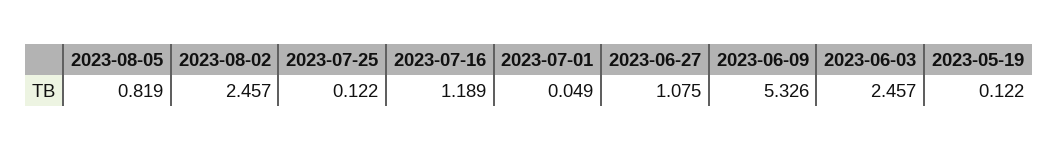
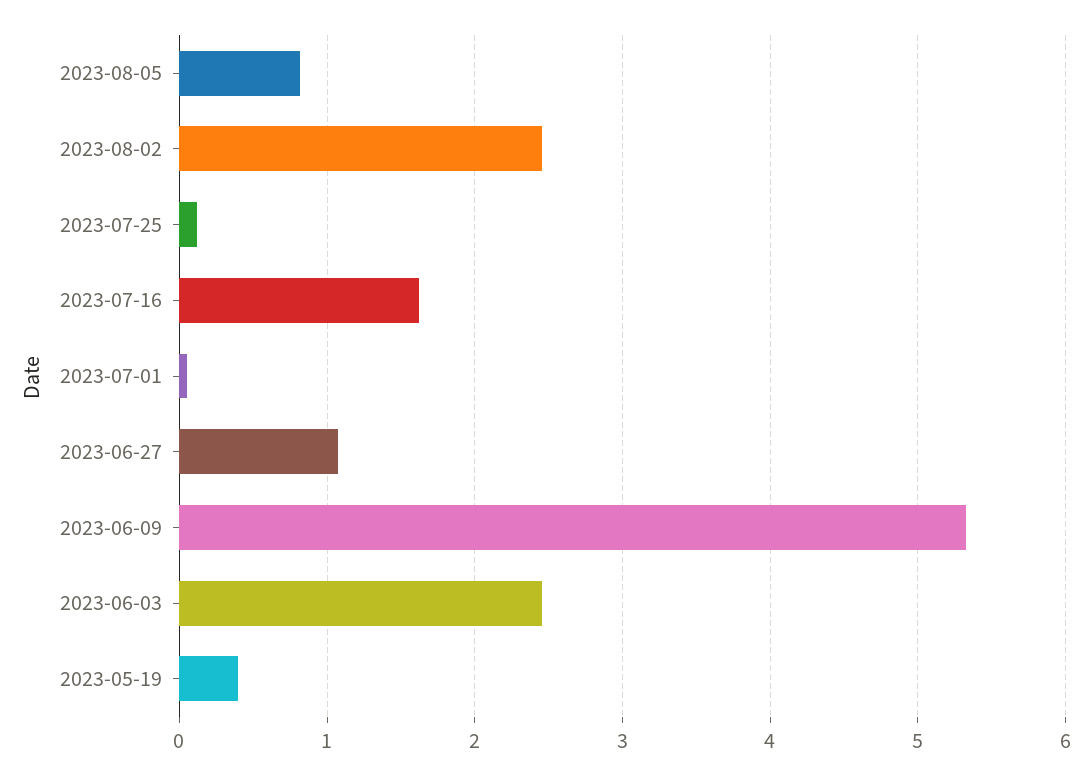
2023-07-16: 1.189 -> 1.6
2023-05-19: 0.122 -> 0.4

